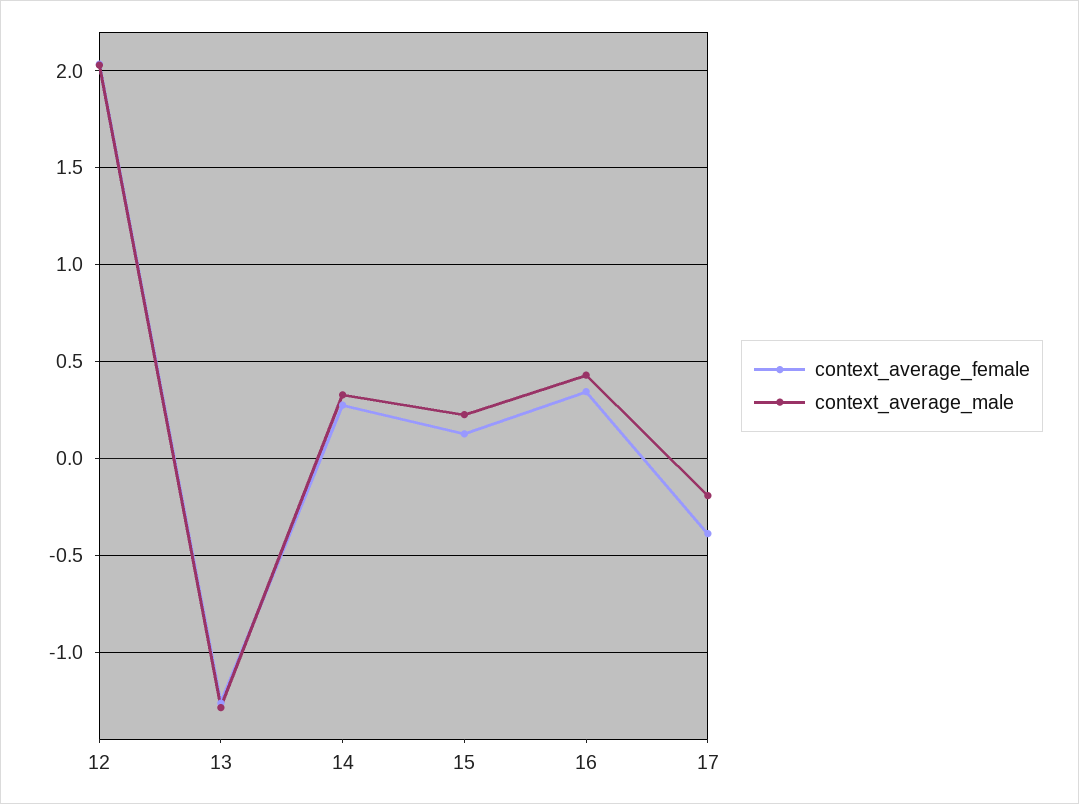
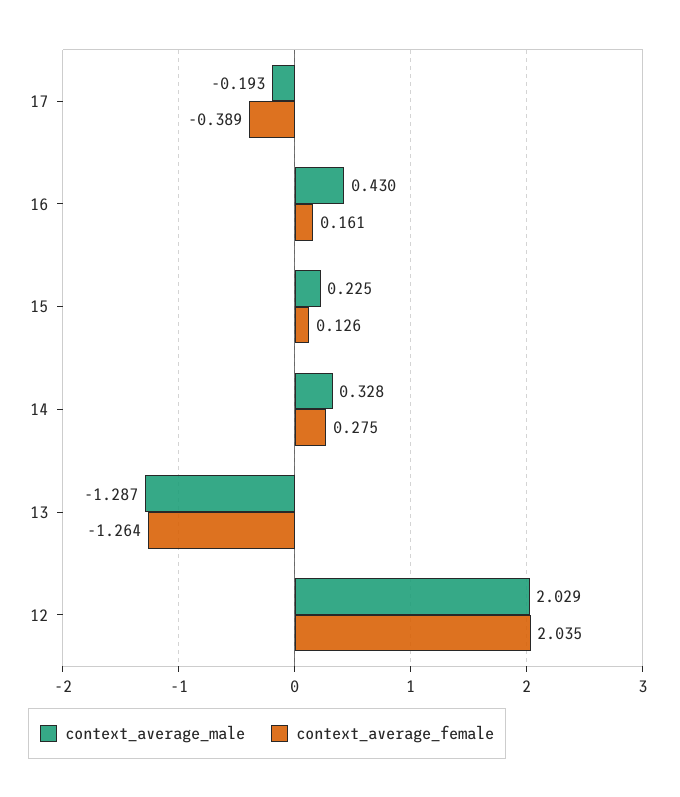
context_average_female, 16: 0.35 -> 0.161

